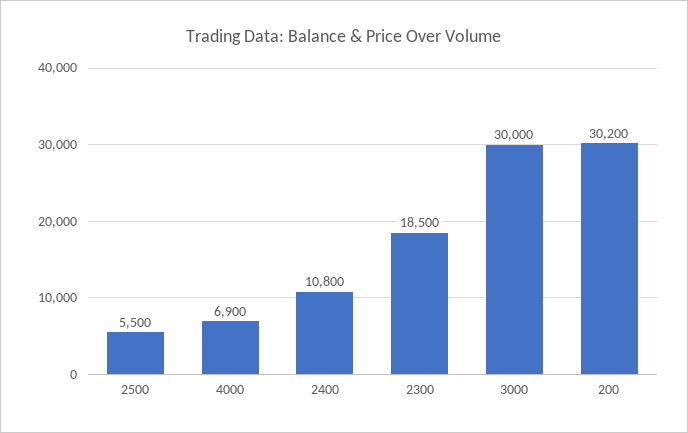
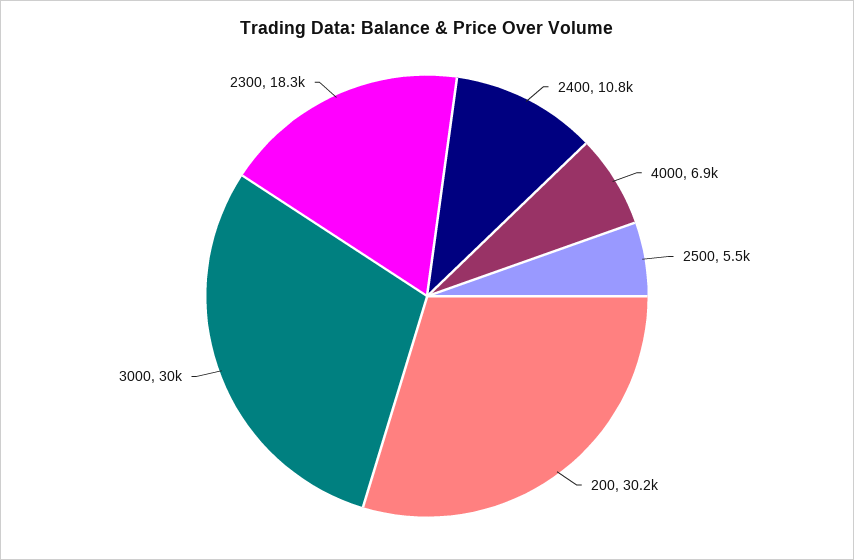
2300: 18500 -> 18300

